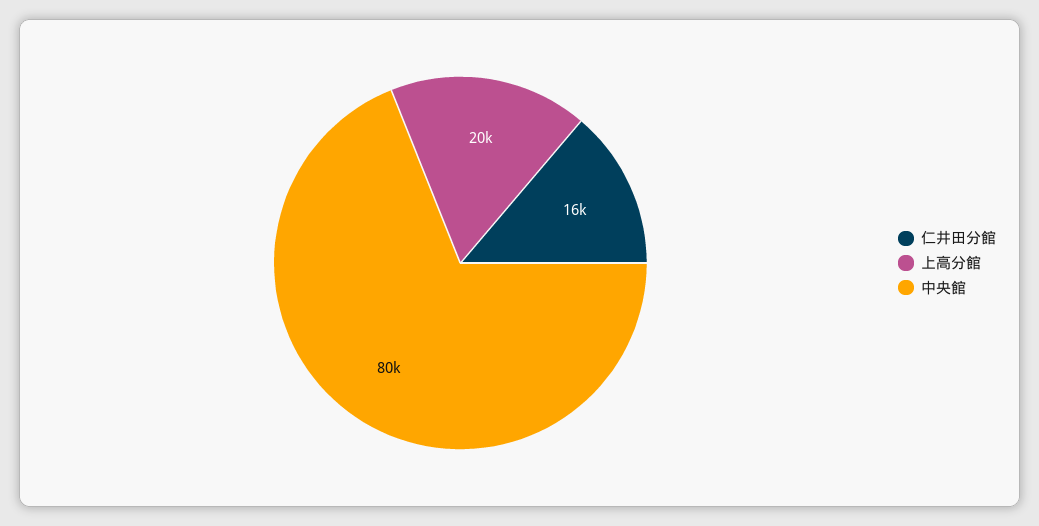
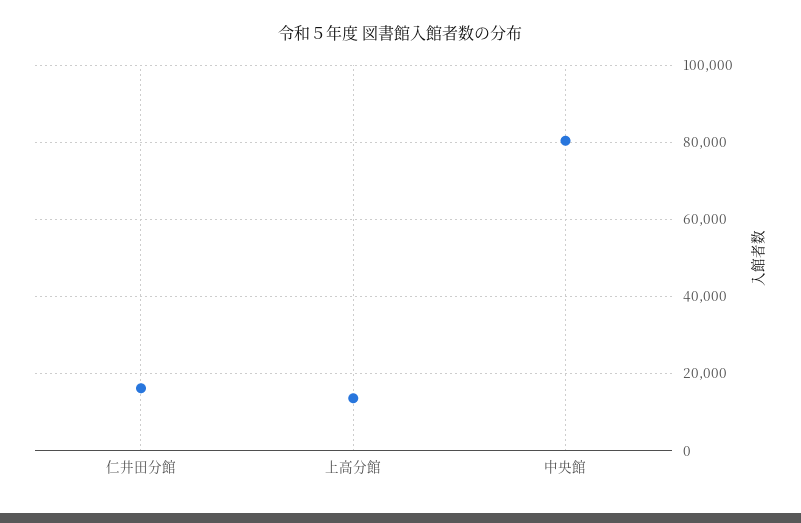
上高分館: 20000 -> 14000

